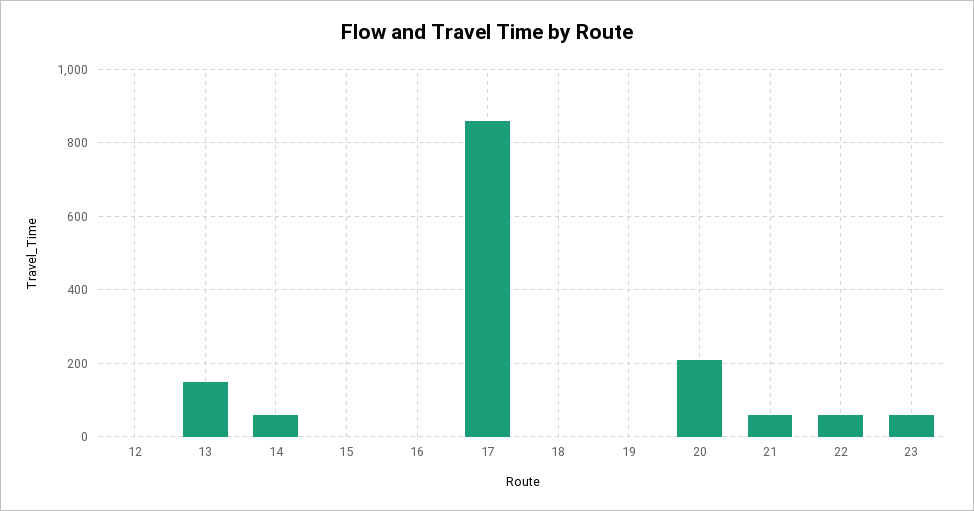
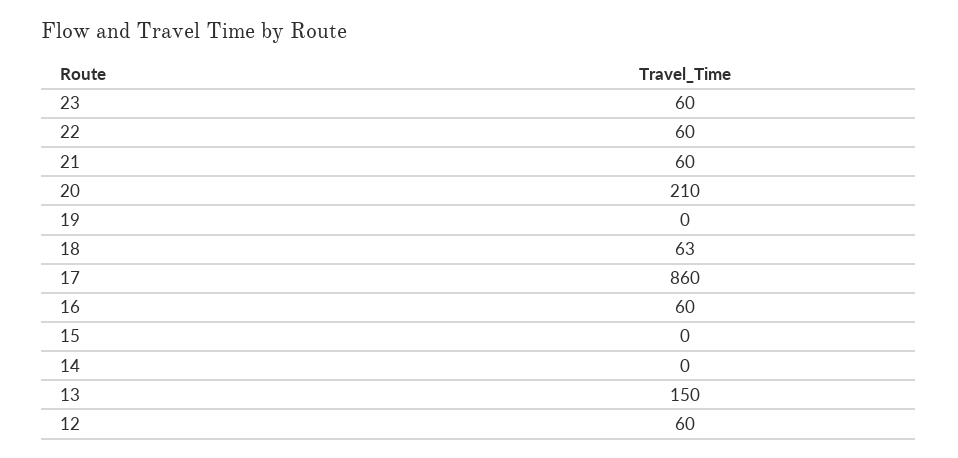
12: 0 -> 60
14: 60 -> 0
16: 0 -> 60
18: 0 -> 63

